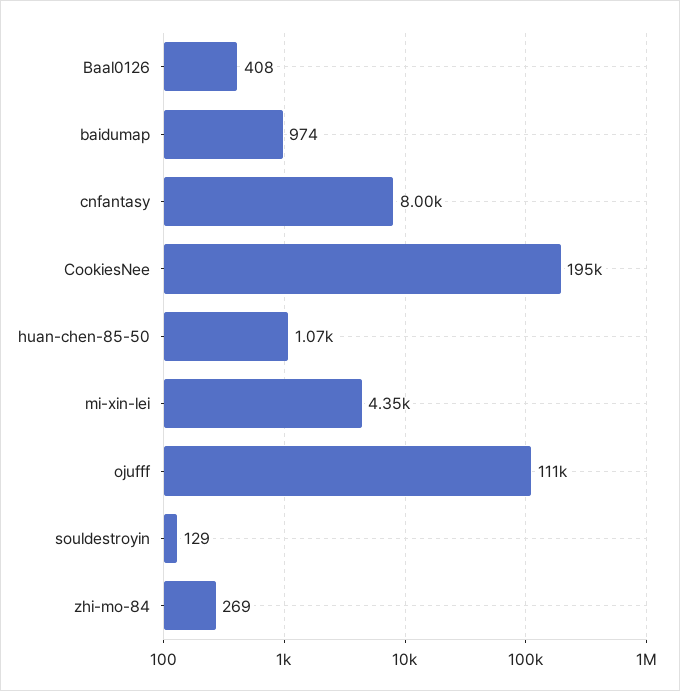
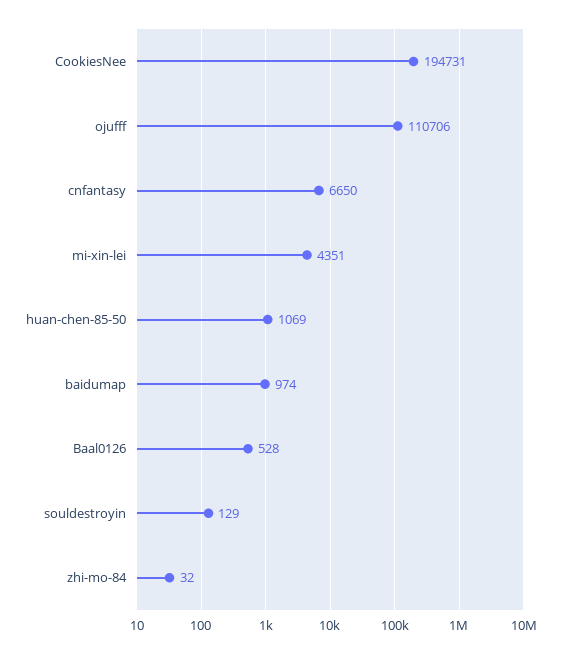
Baal0126: 408 -> 528
cnfantasy: 8000 -> 6650
zhi-mo-84: 269 -> 32

